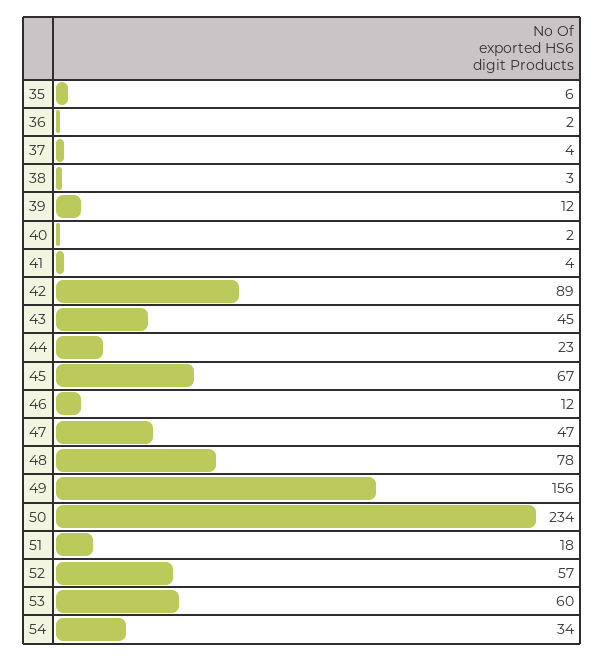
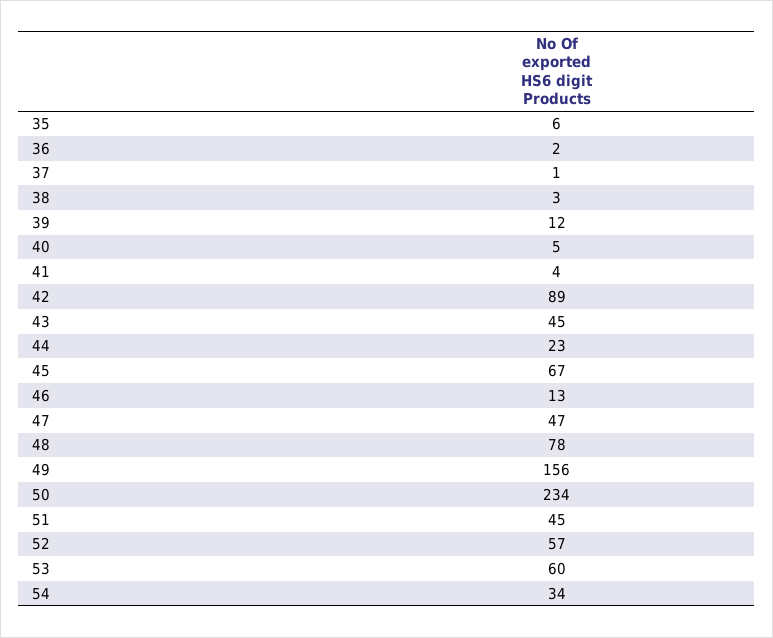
37: 4 -> 1
40: 2 -> 5
46: 12 -> 13
51: 18 -> 45

